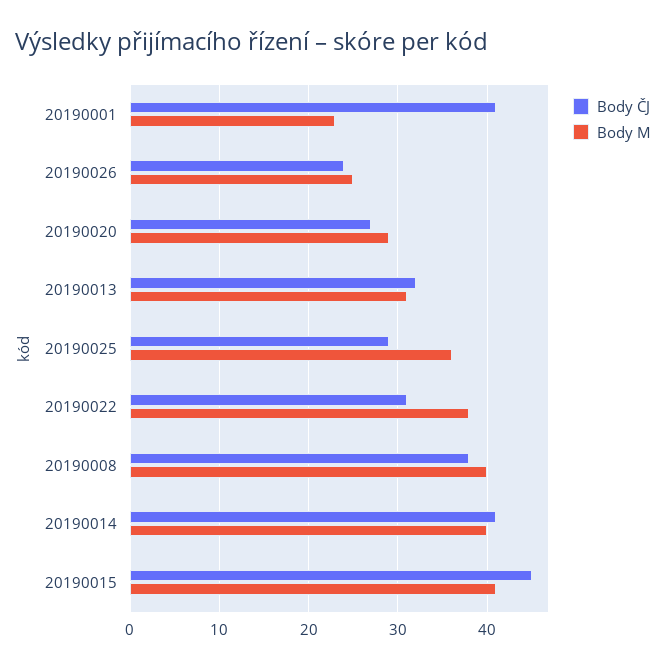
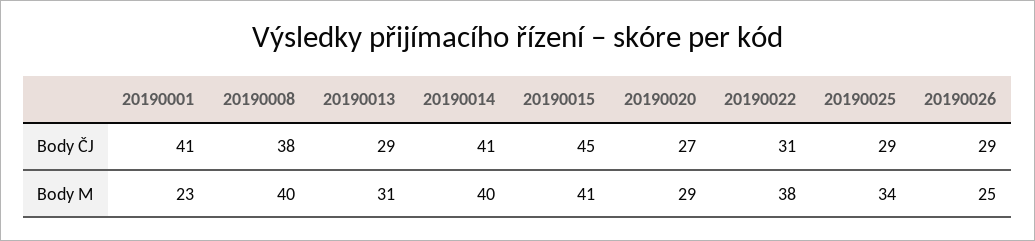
Body ČJ, 20190026: 24 -> 29
Body ČJ, 20190013: 32 -> 29
Body M, 20190025: 36 -> 34

